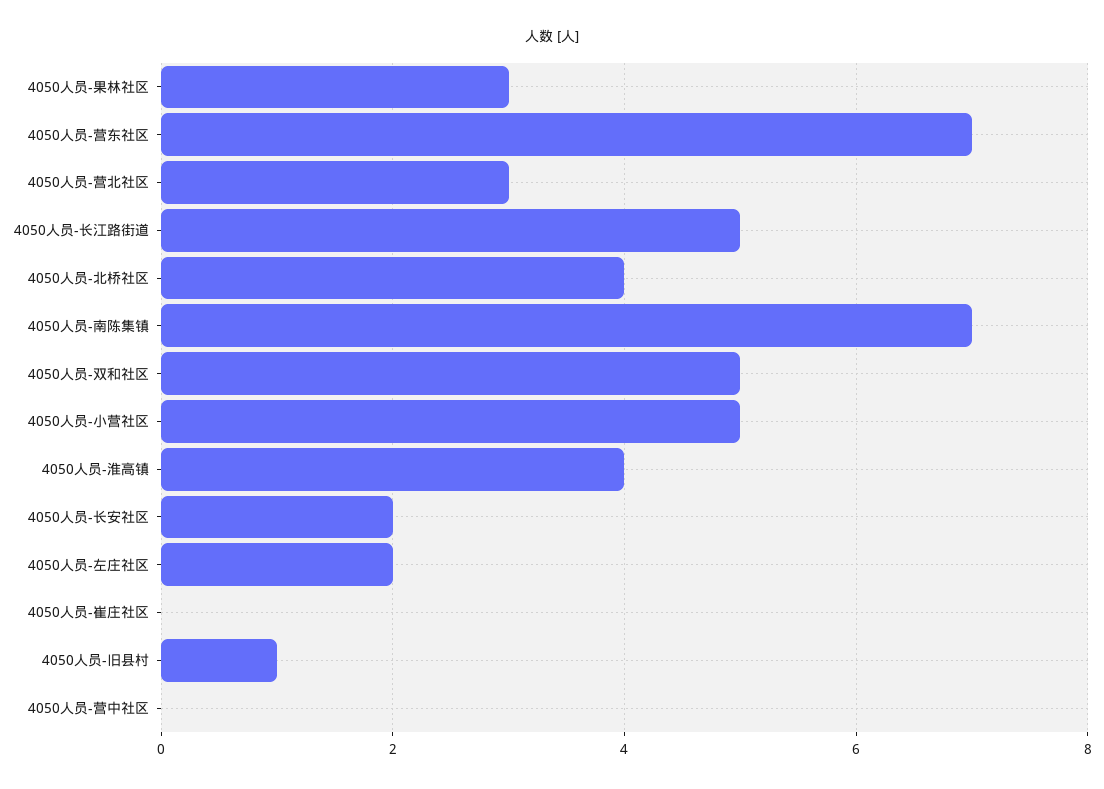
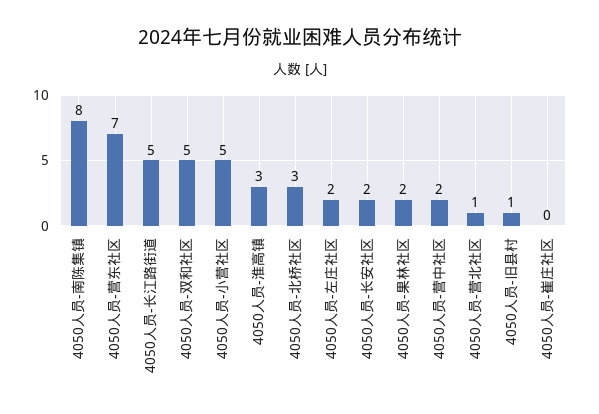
4050人员-果林社区: 3 -> 2
4050人员-营北社区: 3 -> 1
4050人员-北桥社区: 4 -> 3
4050人员-南陈集镇: 7 -> 8
4050人员-淮高镇: 4 -> 3
4050人员-营中社区: 0 -> 2

